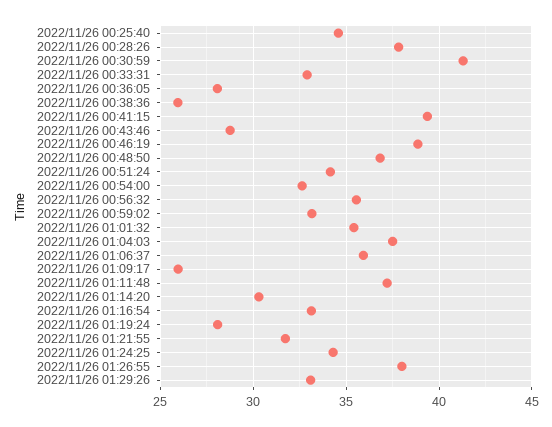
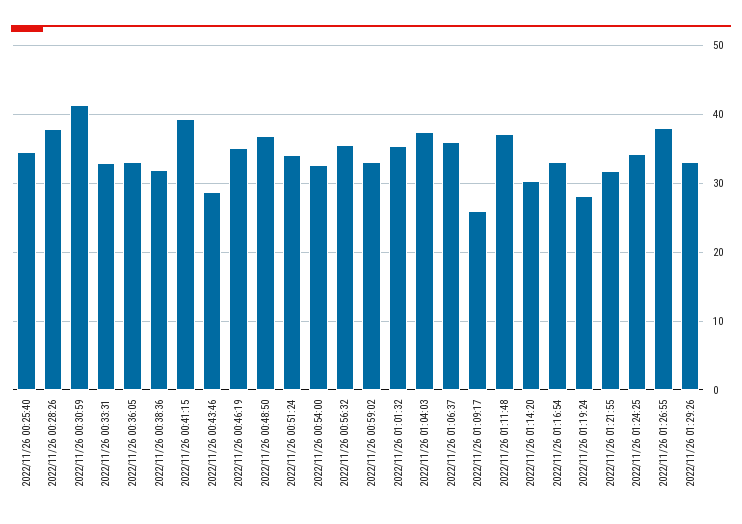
2022/11/26 00:36:05: 28 -> 33
2022/11/26 00:38:36: 26 -> 32
2022/11/26 00:46:19: 39 -> 35

